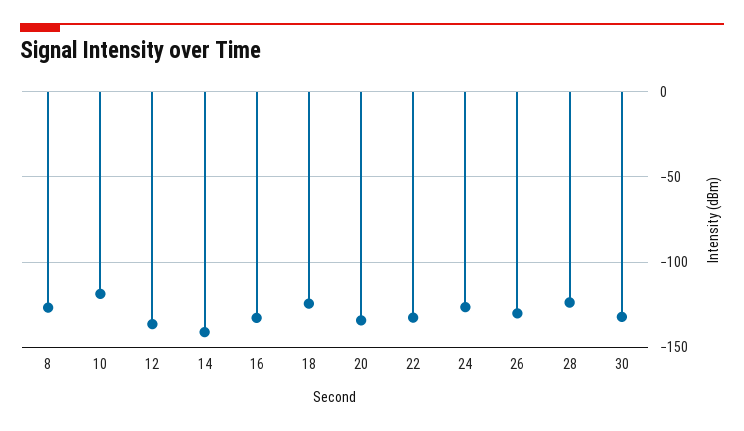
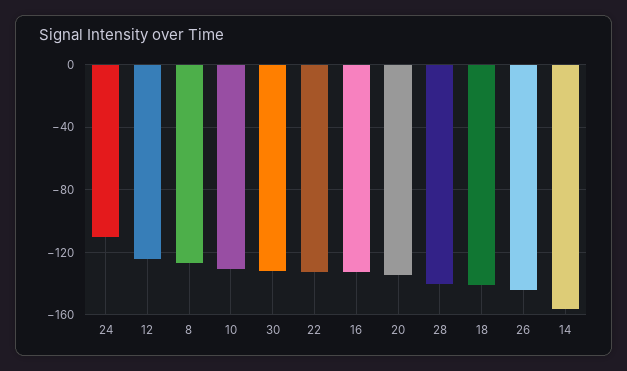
10: -120 -> -130
12: -135 -> -125
14: -140 -> -155
18: -125 -> -140
24: -125 -> -110
26: -130 -> -145
28: -125 -> -140

